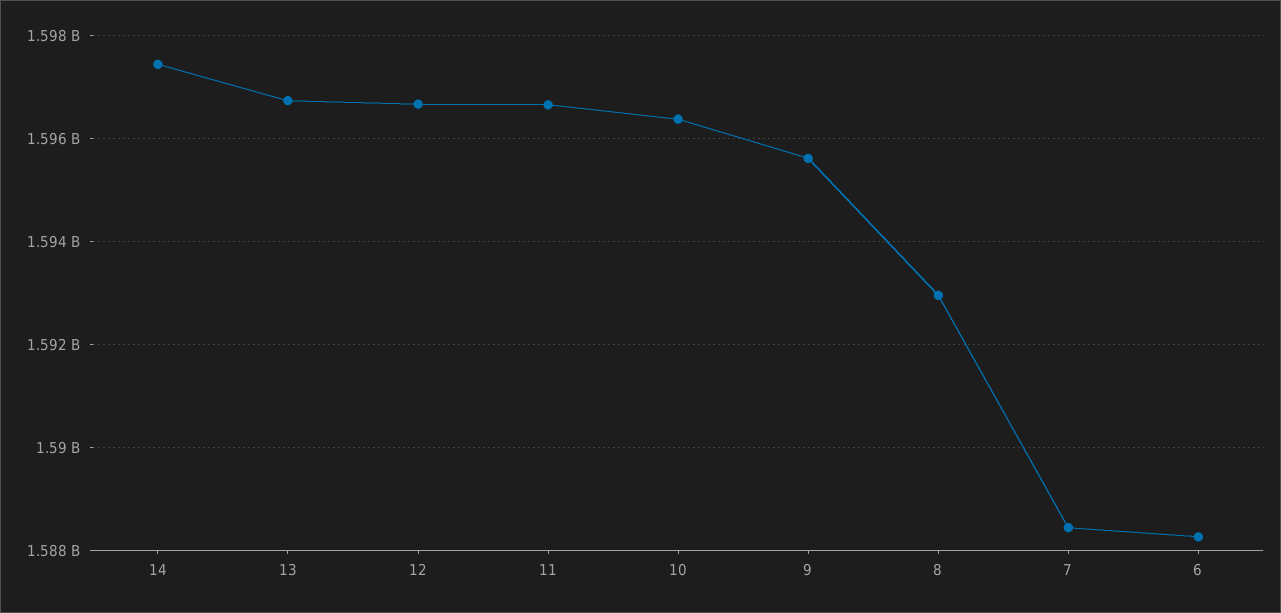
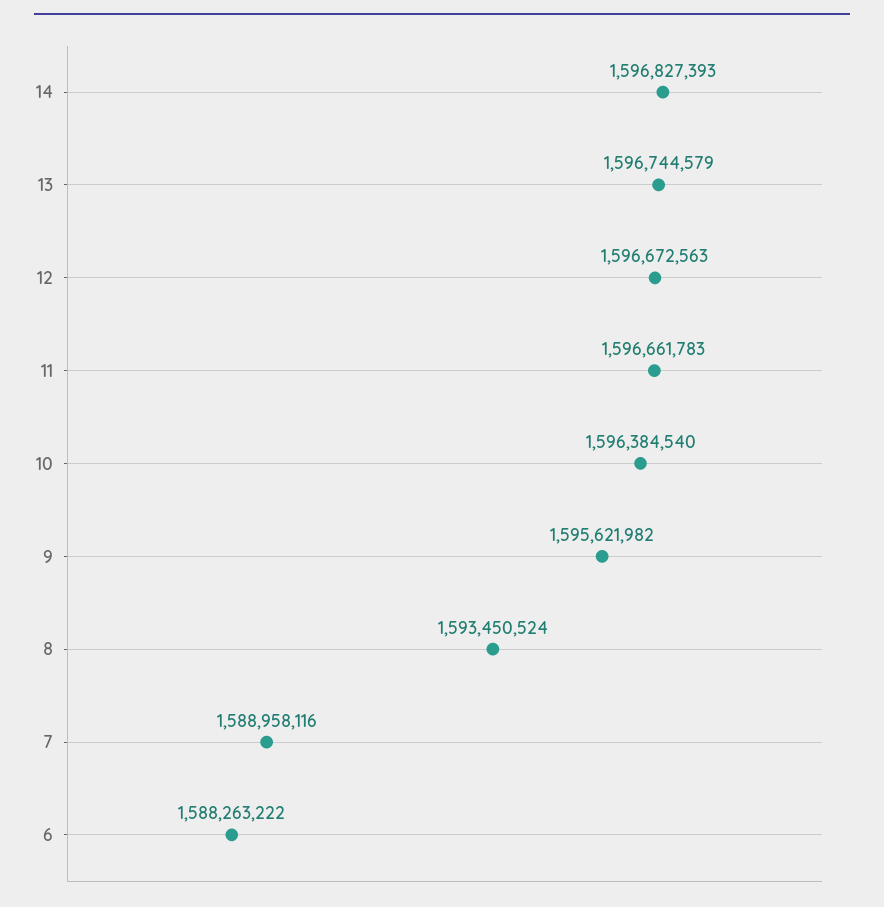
14: 1597400000 -> 1596827393
8: 1593000000 -> 1593450524
7: 1588400000 -> 1588958116

